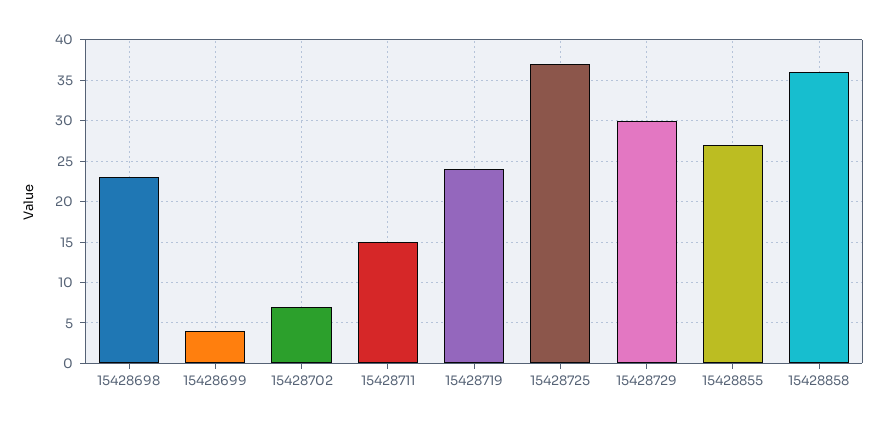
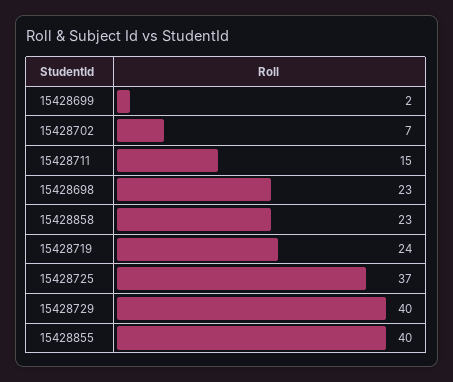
15428699: 4 -> 2
15428729: 30 -> 40
15428855: 27 -> 40
15428858: 36 -> 23

